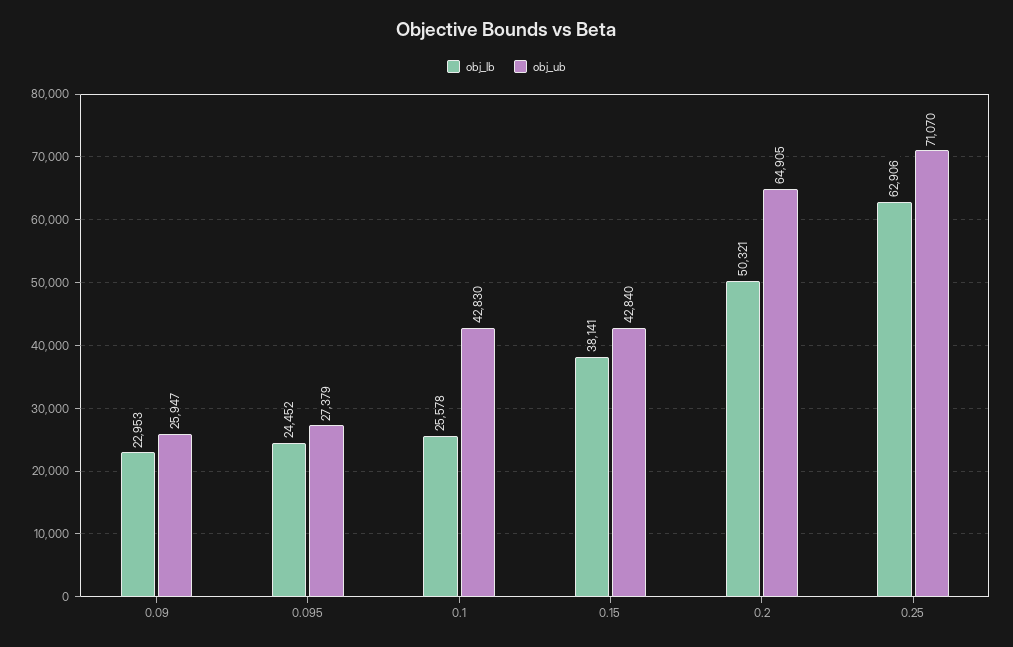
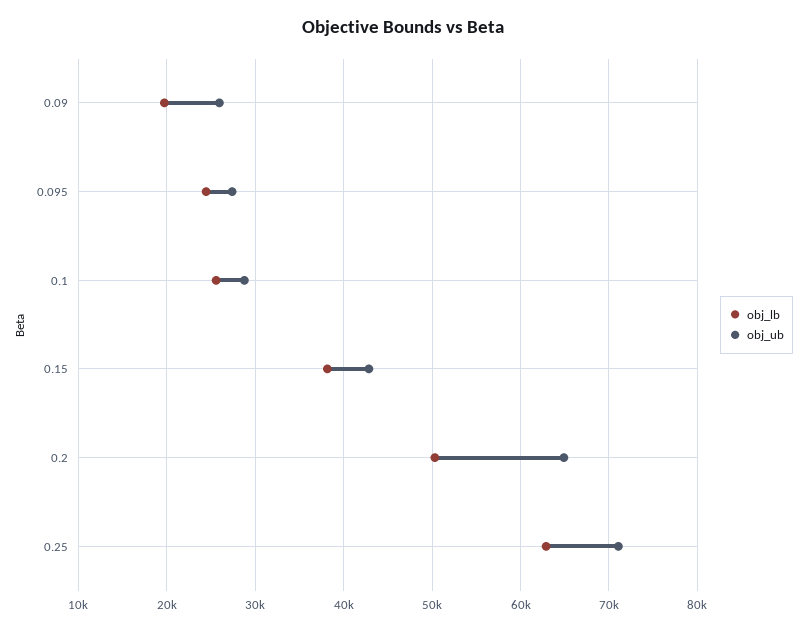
obj_lb, 0.09: 22953 -> 20000
obj_ub, 0.1: 42830 -> 29000

